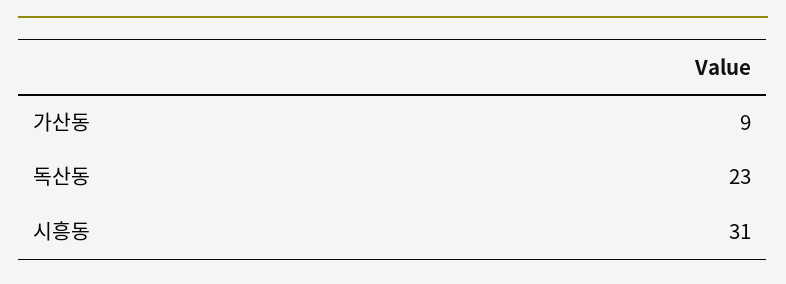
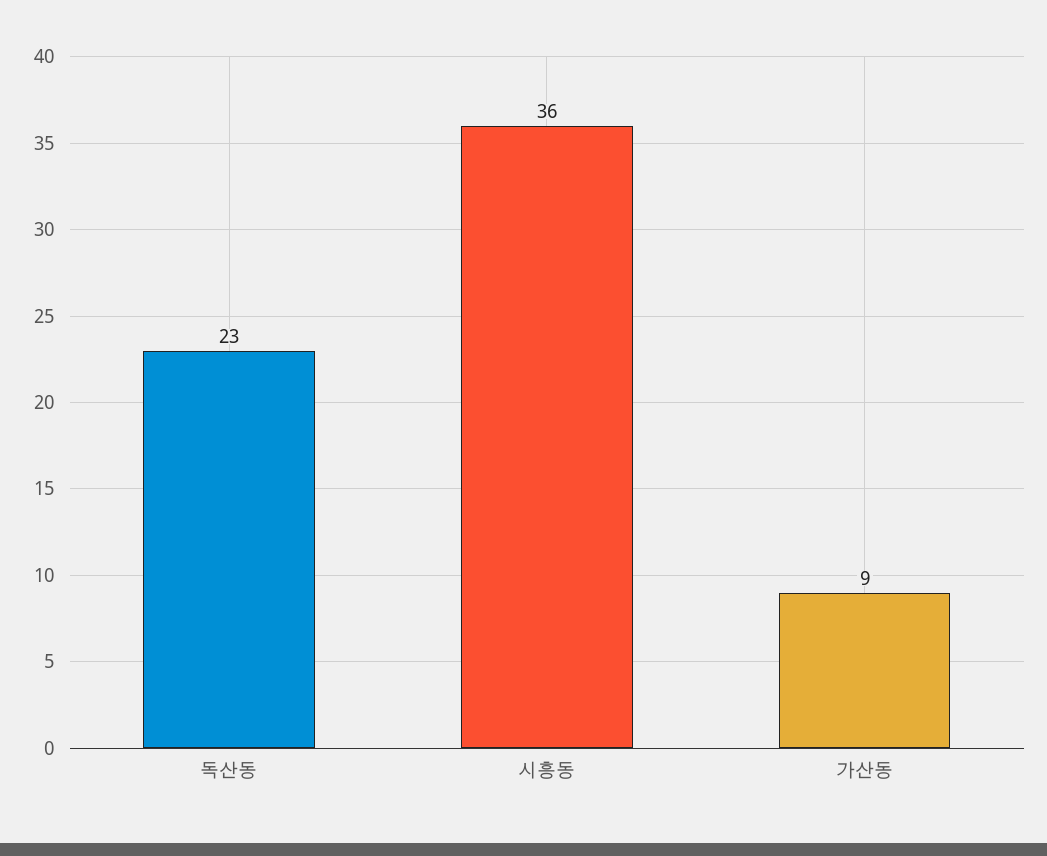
시흥동: 31 -> 36

